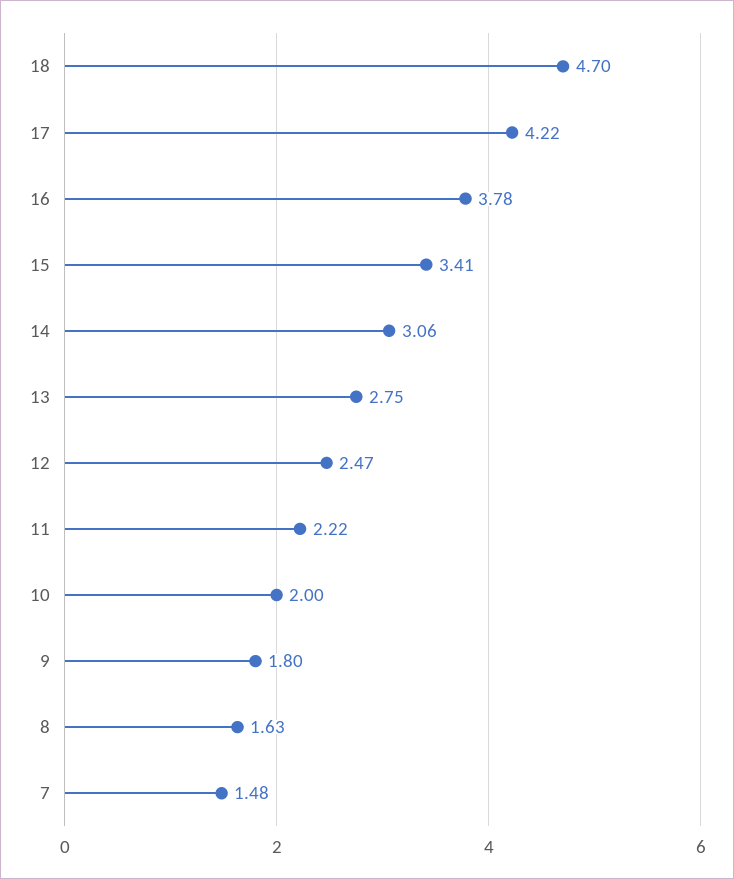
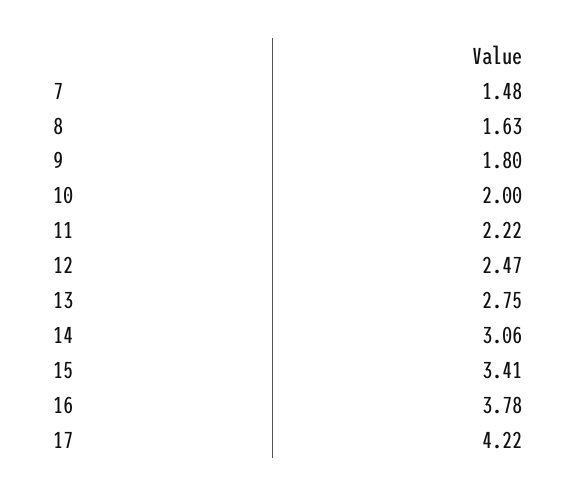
18: 4.7 -> none

